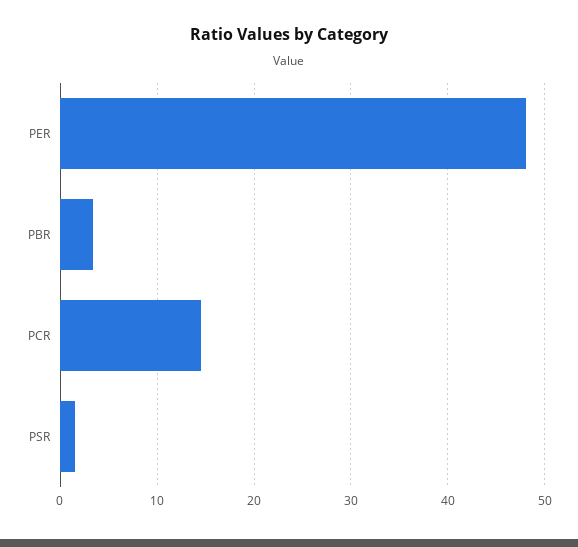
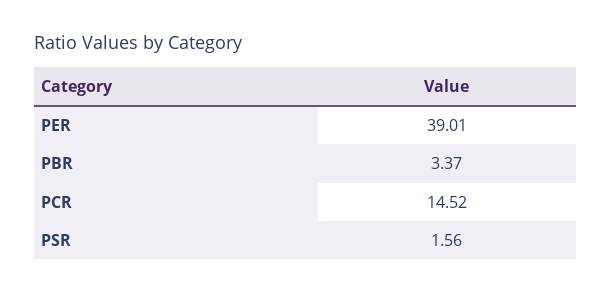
PER: 48 -> 39.01

